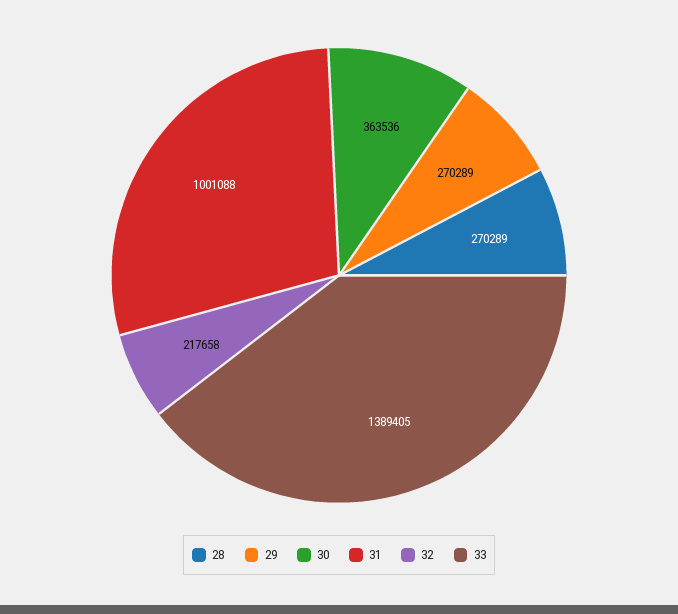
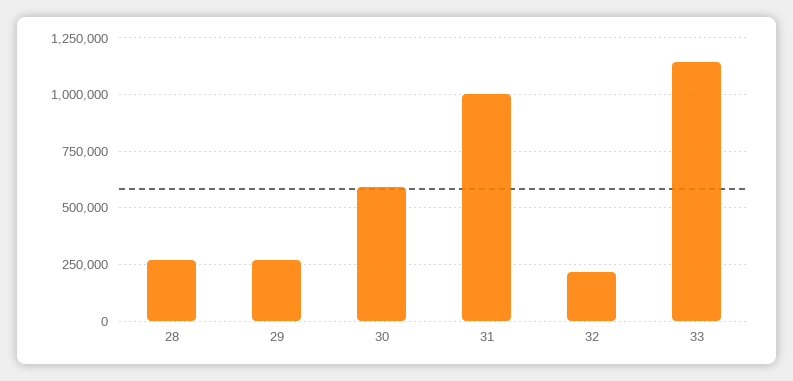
30: 363536 -> 600000
33: 1389405 -> 1150000

